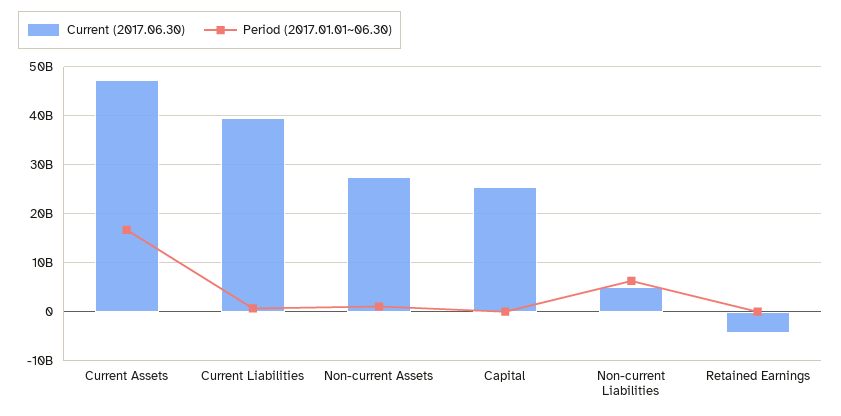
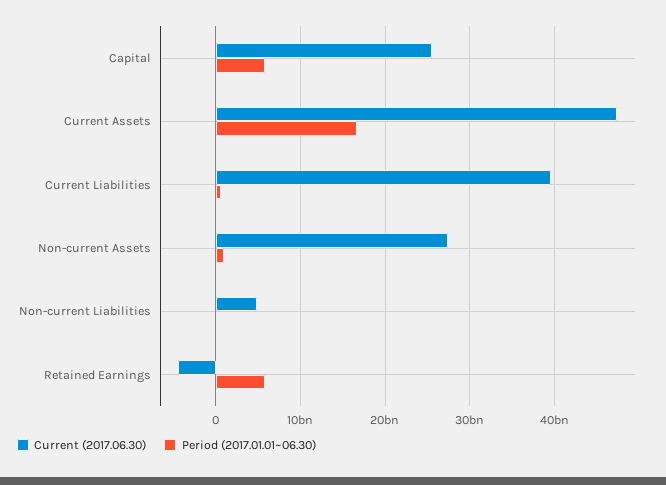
Period (2017.01.01~06.30), Capital: 0 -> 6000000000
Period (2017.01.01~06.30), Non-current Liabilities: 6000000000 -> 0
Period (2017.01.01~06.30), Retained Earnings: 0 -> 6000000000

